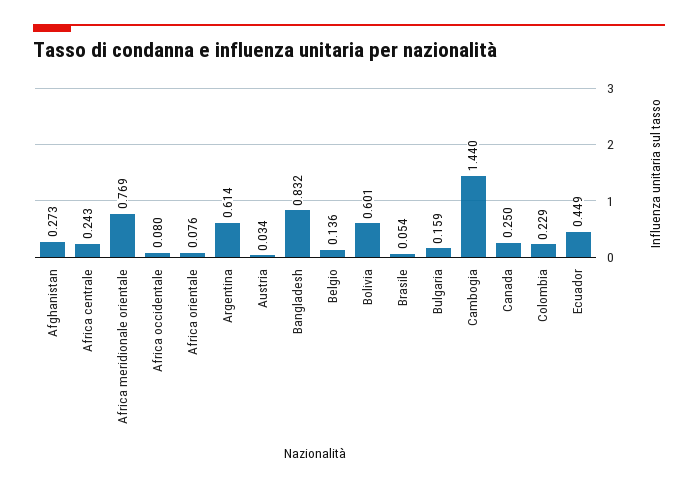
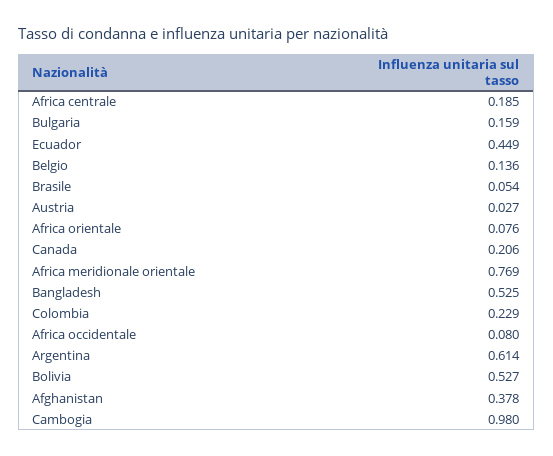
Afghanistan: 0.273 -> 0.378
Africa centrale: 0.243 -> 0.185
Austria: 0.034 -> 0.027
Bangladesh: 0.832 -> 0.525
Bolivia: 0.601 -> 0.527
Cambogia: 1.44 -> 0.98
Canada: 0.25 -> 0.206

